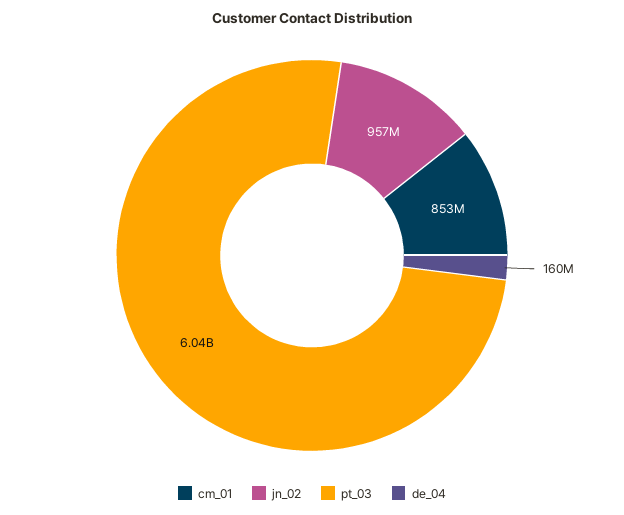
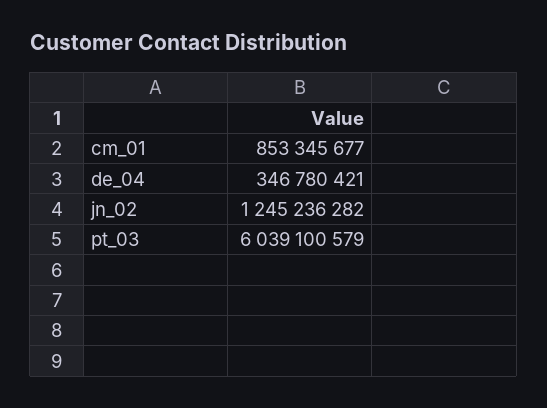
jn_02: 957000000 -> 1245236282
de_04: 160000000 -> 346780421

